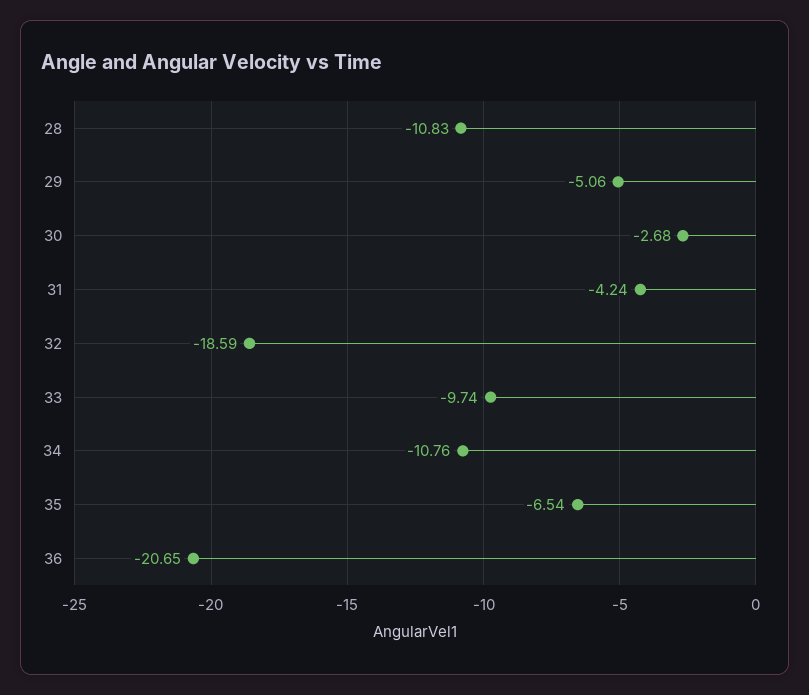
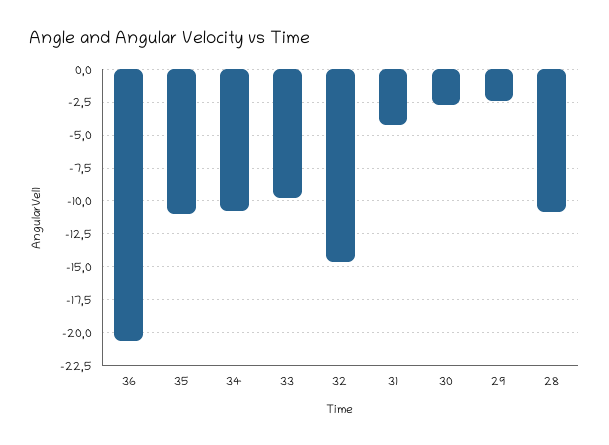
29: -5.06 -> -2.5
32: -18.59 -> -14.5
35: -6.54 -> -11

